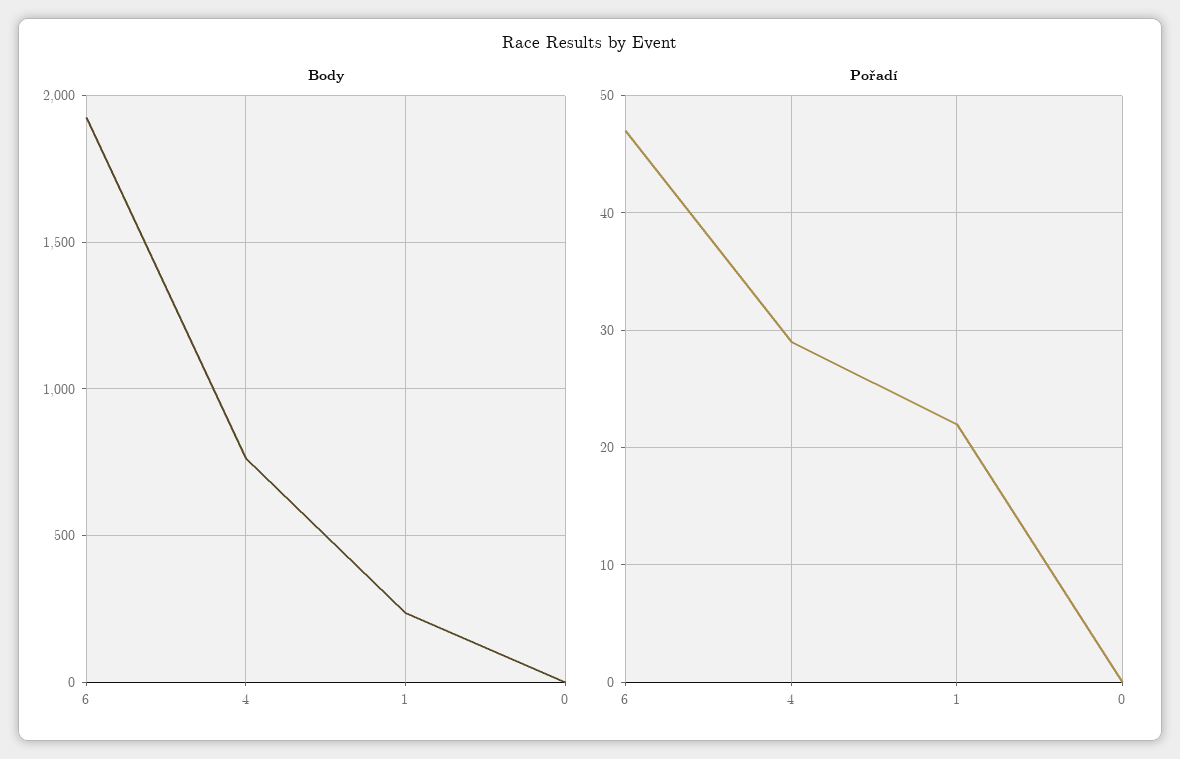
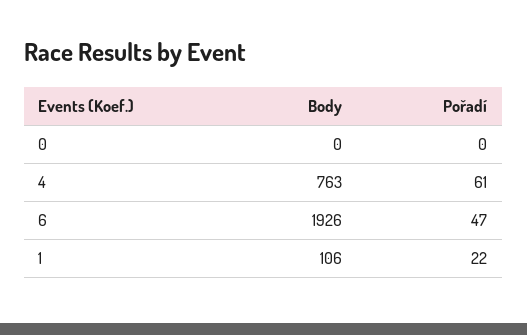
Body, 1: 250 -> 106
Pořadí, 4: 29 -> 61

